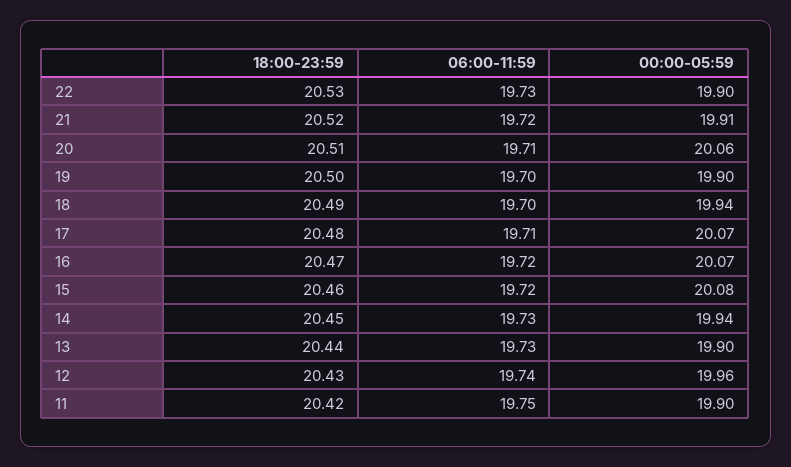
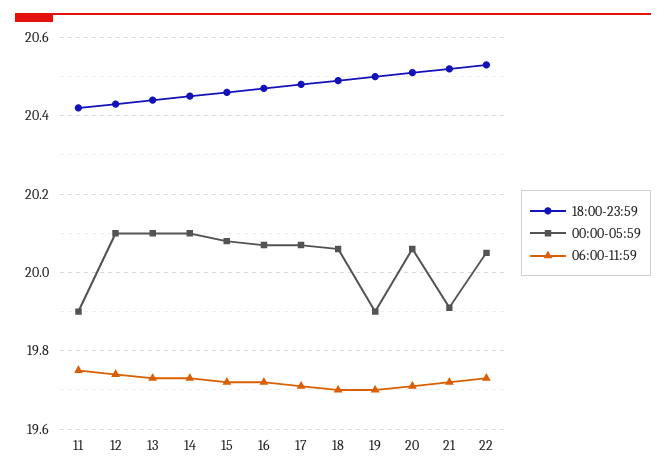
00:00-05:59, 22: 19.9 -> 20.05
00:00-05:59, 18: 19.94 -> 20.05
00:00-05:59, 14: 19.94 -> 20.1
00:00-05:59, 13: 19.9 -> 20.1
00:00-05:59, 12: 19.96 -> 20.1

